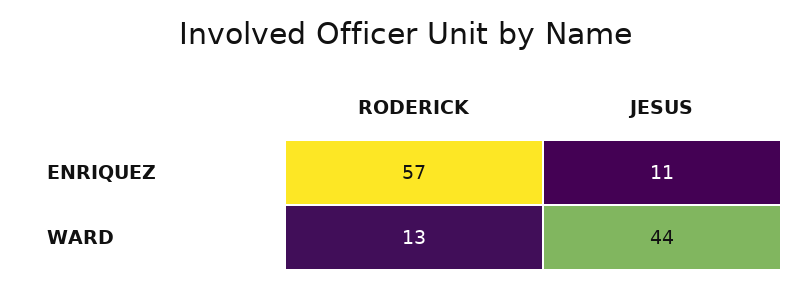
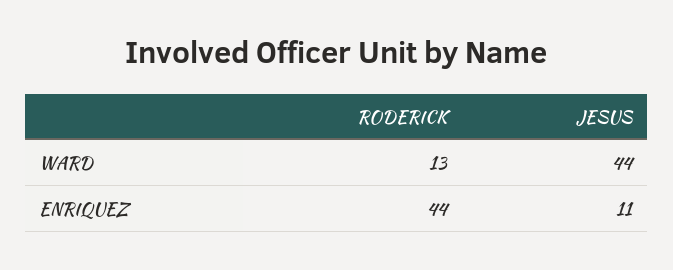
RODERICK, ENRIQUEZ: 57 -> 44

